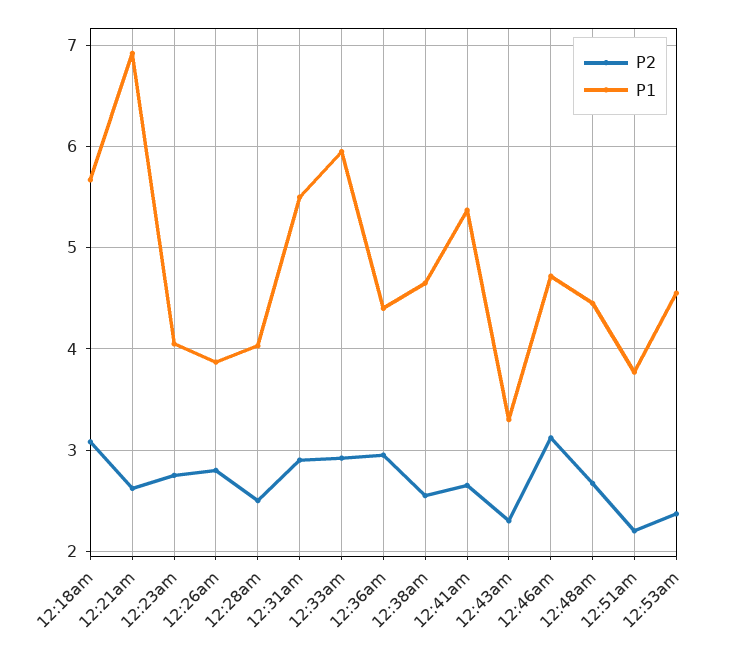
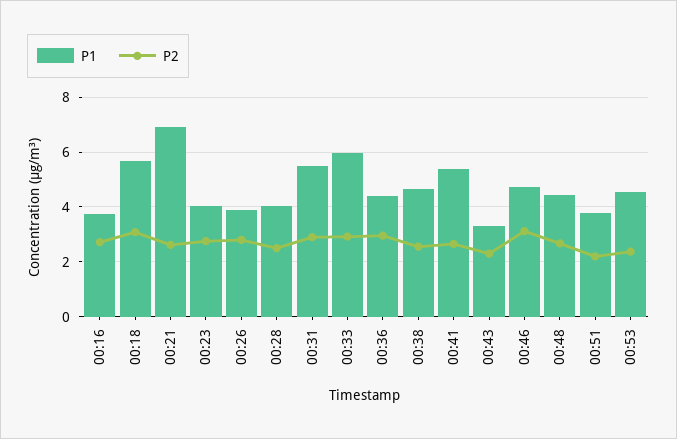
P1, 00:16: none -> 3.75
P2, 00:16: none -> 2.75

